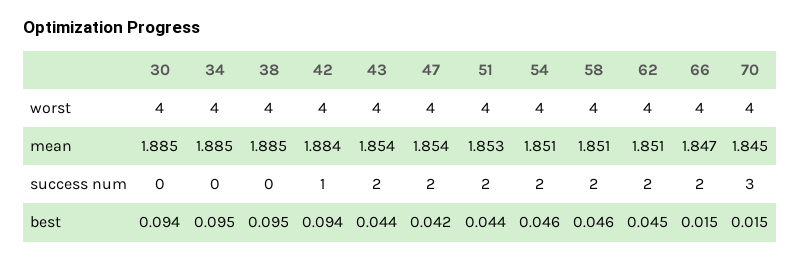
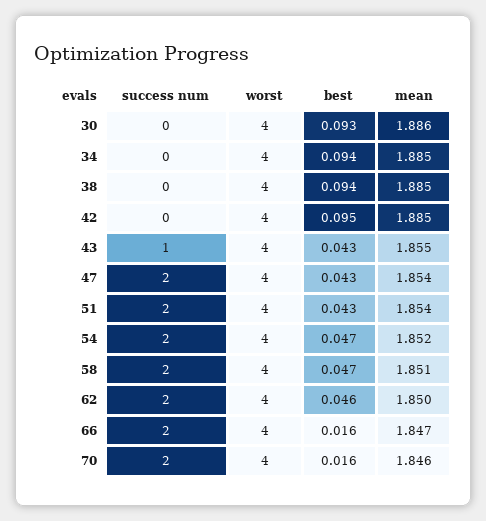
30, mean: 1.885 -> 1.886
42, mean: 1.884 -> 1.885
43, mean: 1.854 -> 1.855
51, mean: 1.853 -> 1.854
54, mean: 1.851 -> 1.852
62, mean: 1.851 -> 1.85
70, mean: 1.845 -> 1.846
42, success num: 1 -> 0
43, success num: 2 -> 1
70, success num: 3 -> 2
30, best: 0.094 -> 0.093
34, best: 0.095 -> 0.094
38, best: 0.095 -> 0.094
42, best: 0.094 -> 0.095
43, best: 0.044 -> 0.043
47, best: 0.042 -> 0.043
51, best: 0.044 -> 0.043
54, best: 0.046 -> 0.047
58, best: 0.046 -> 0.047
62, best: 0.045 -> 0.046
66, best: 0.015 -> 0.016
70, best: 0.015 -> 0.016

